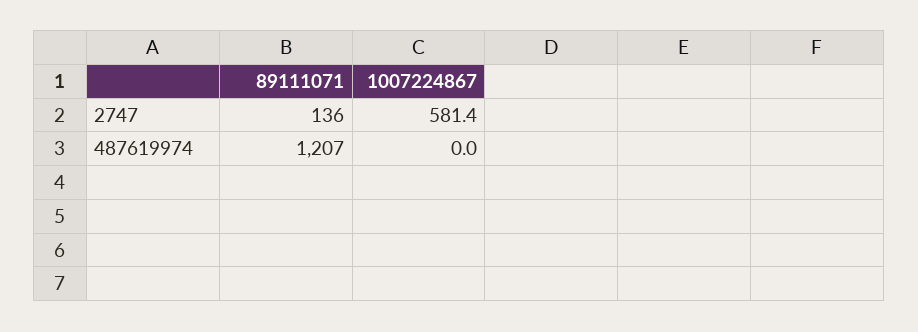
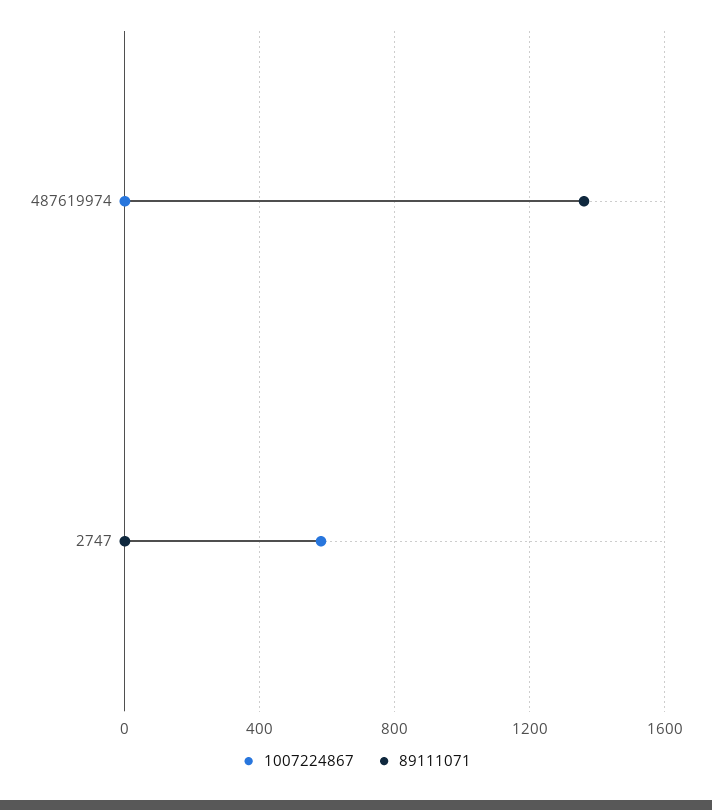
89111071, 2747: 136 -> 0
89111071, 487619974: 1207 -> 1350

